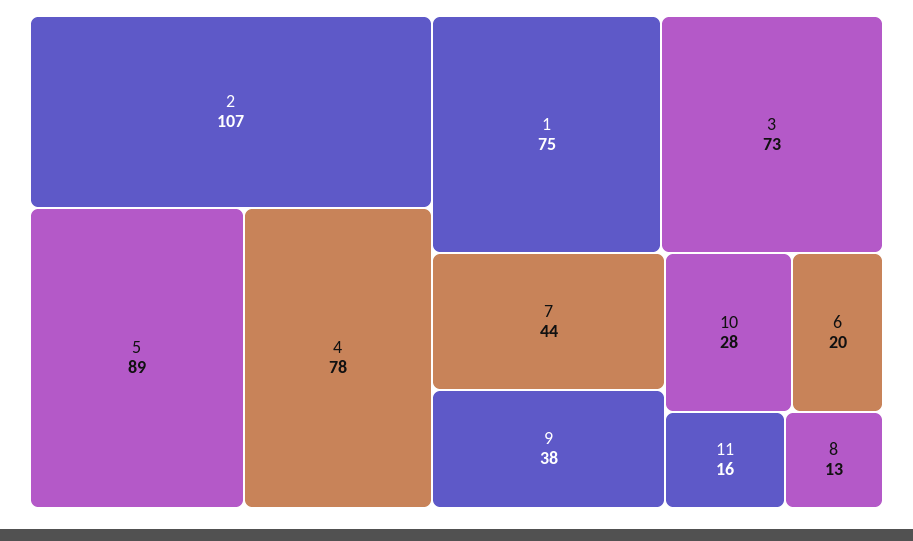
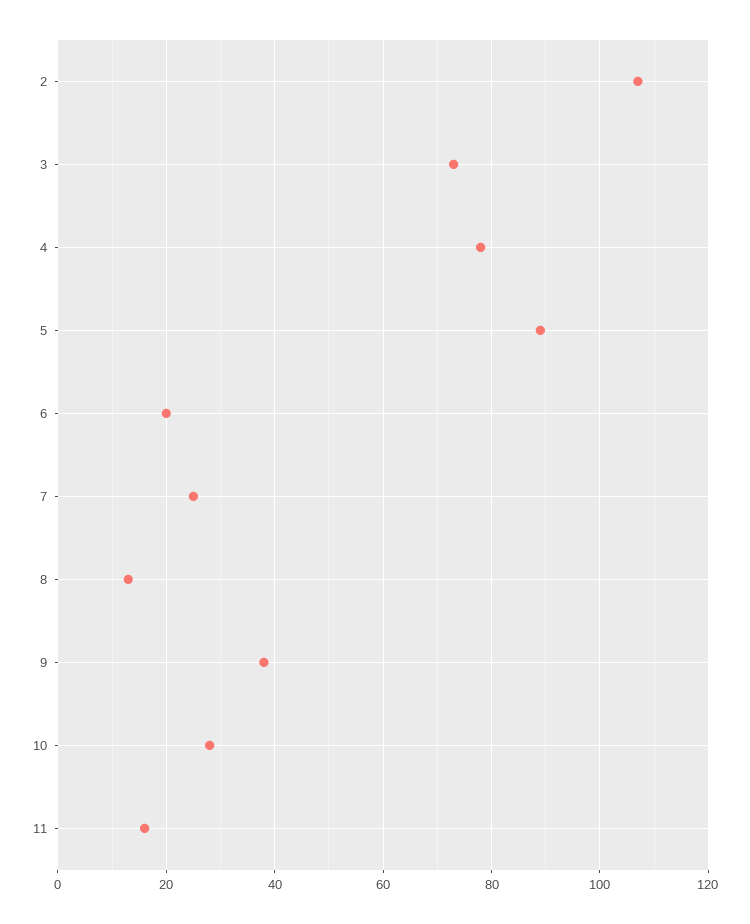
1: 75 -> none
7: 44 -> 25

